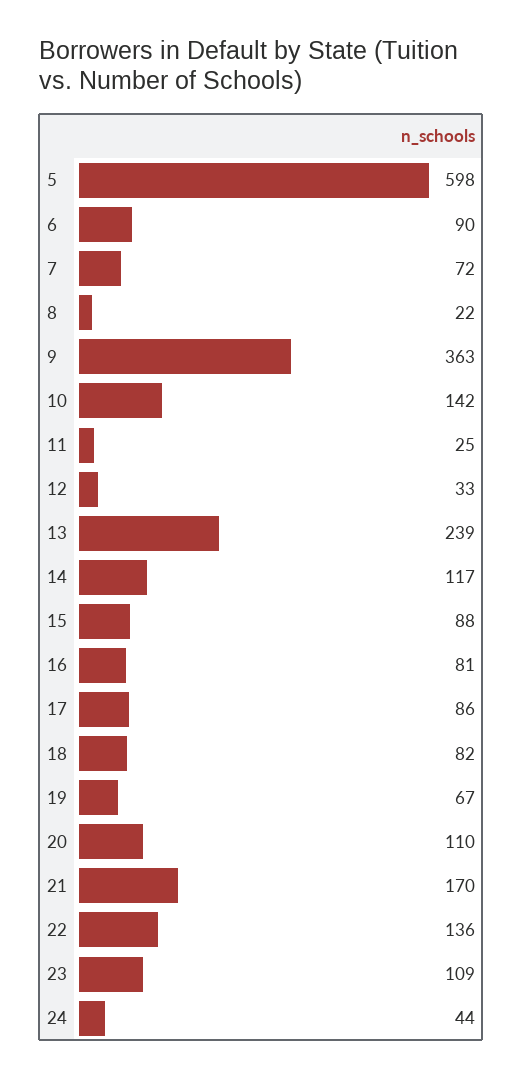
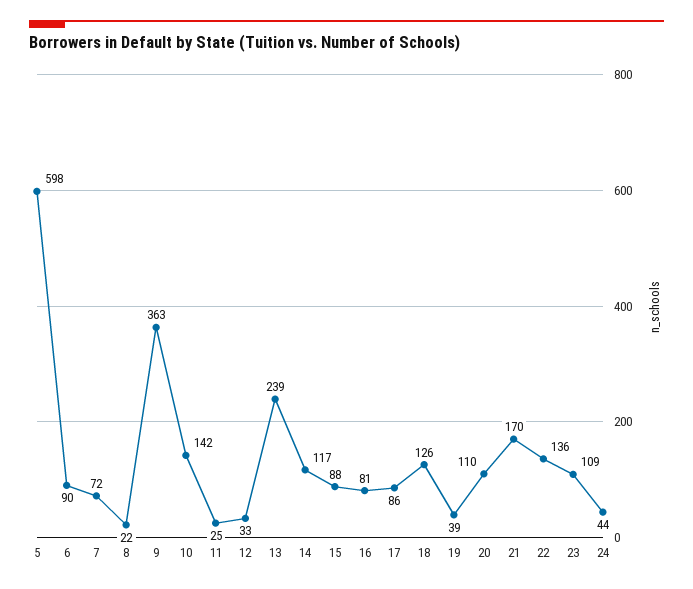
18: 82 -> 126
19: 67 -> 39

